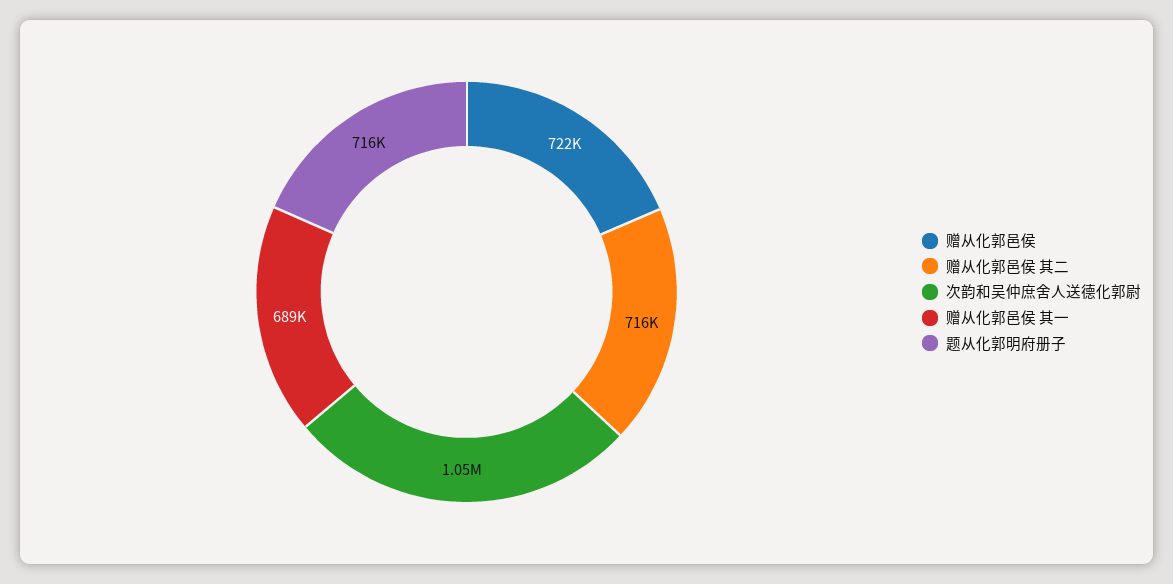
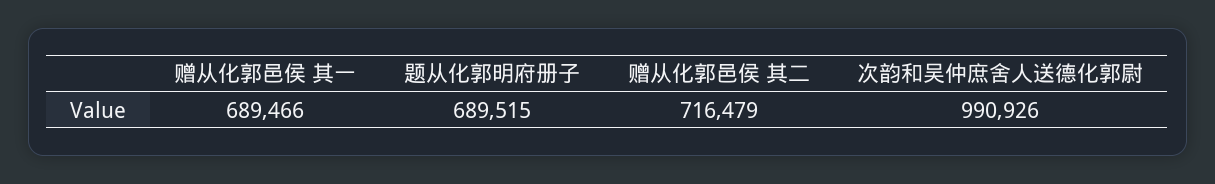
赠从化郭邑侯: 722000 -> none
次韵和吴仲庶舍人送德化郭尉: 1050000 -> 990926
题从化郭明府册子: 716000 -> 689515

